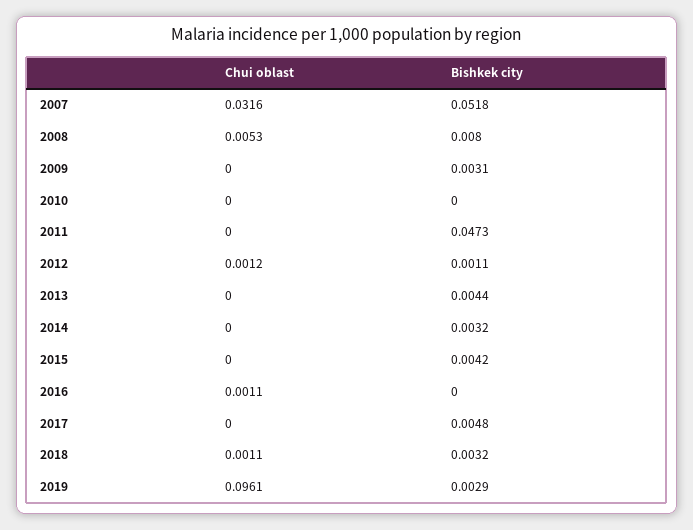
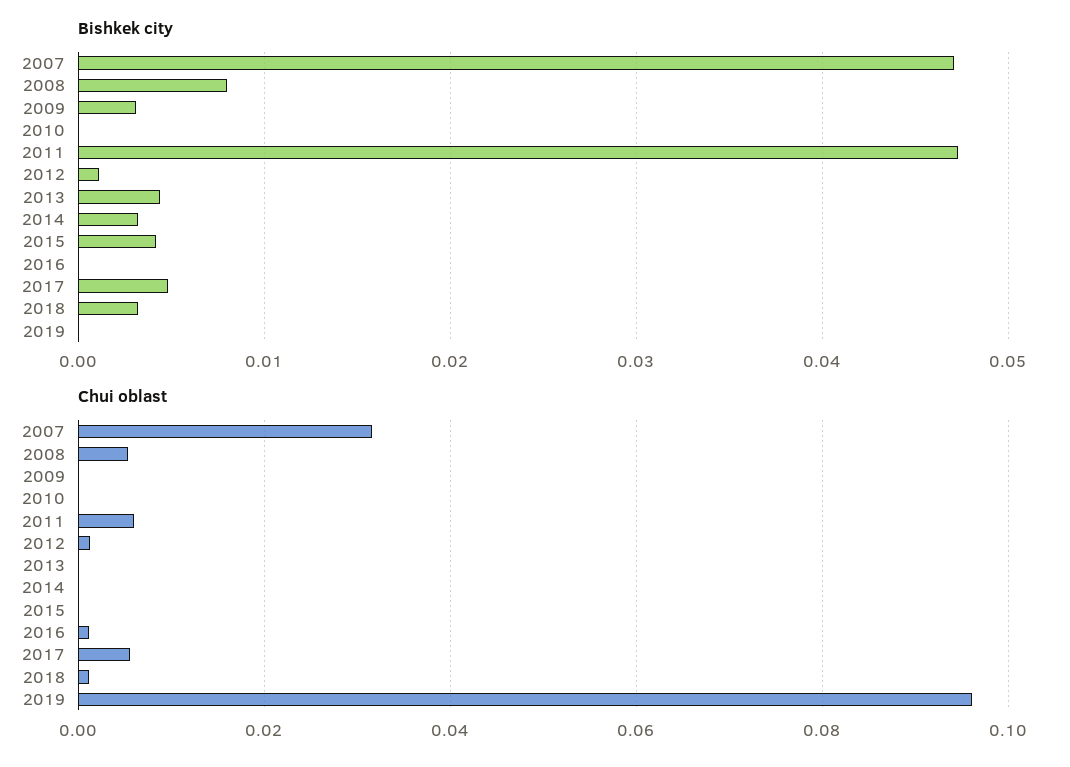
Bishkek city, 2007: 0.0518 -> 0.047
Chui oblast, 2011: 0 -> 0.006
Chui oblast, 2017: 0 -> 0.006
Bishkek city, 2019: 0.0029 -> 0

